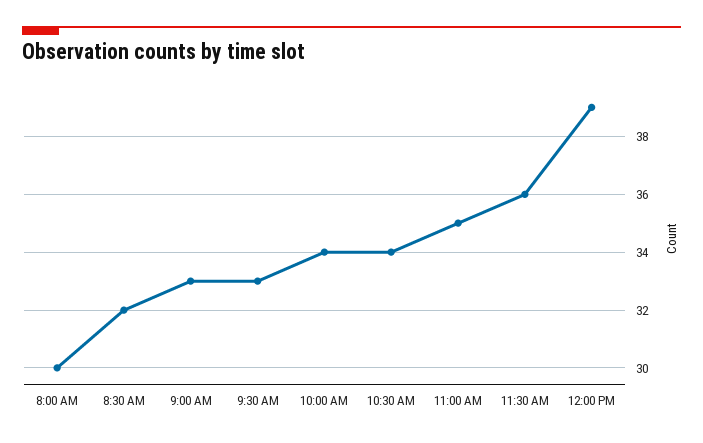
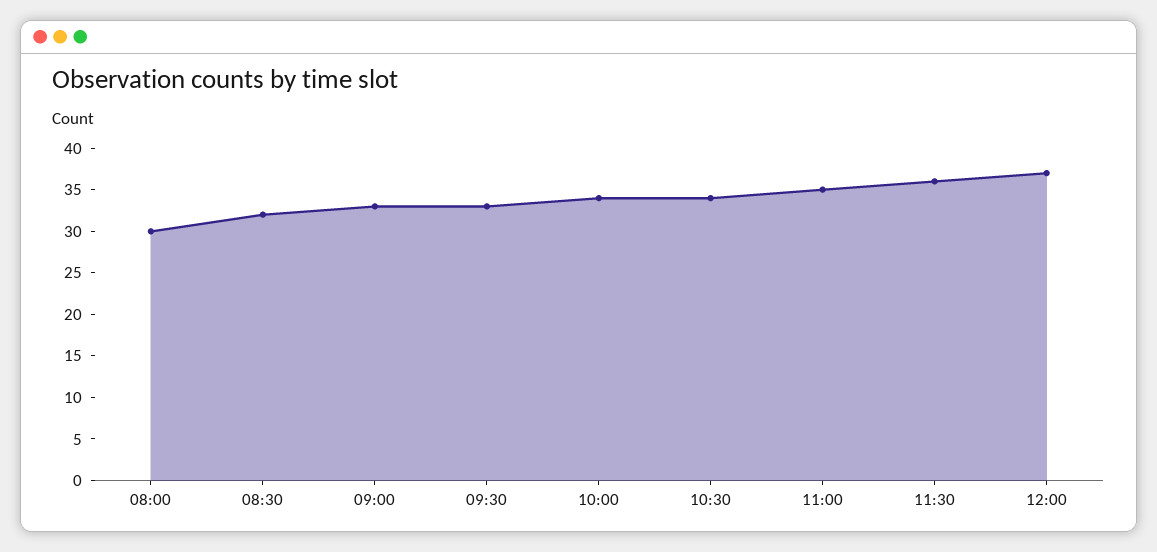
12:00 PM: 39 -> 37

